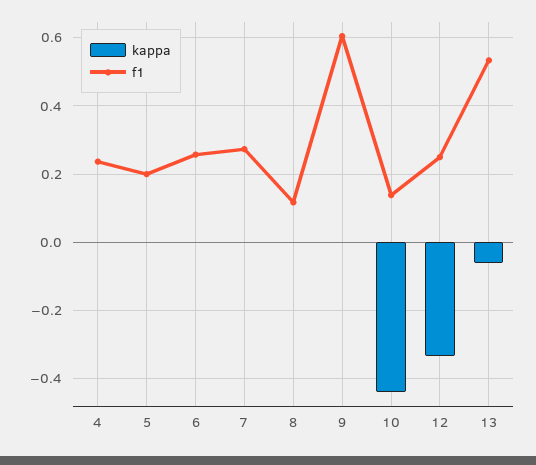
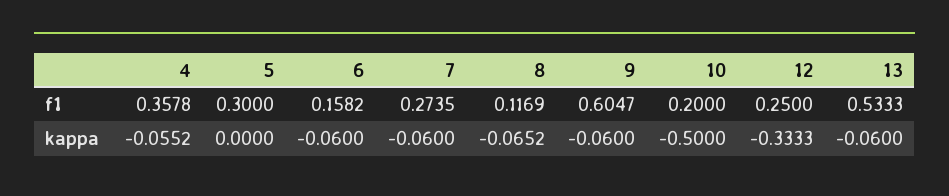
kappa, 4: 0 -> -0.0552
f1, 4: 0.24 -> 0.3578
f1, 5: 0.2 -> 0.3
kappa, 6: 0 -> -0.06
f1, 6: 0.26 -> 0.1582
kappa, 7: 0 -> -0.06
kappa, 8: 0 -> -0.0652
kappa, 9: 0 -> -0.06
kappa, 10: -0.44 -> -0.5
f1, 10: 0.14 -> 0.2

